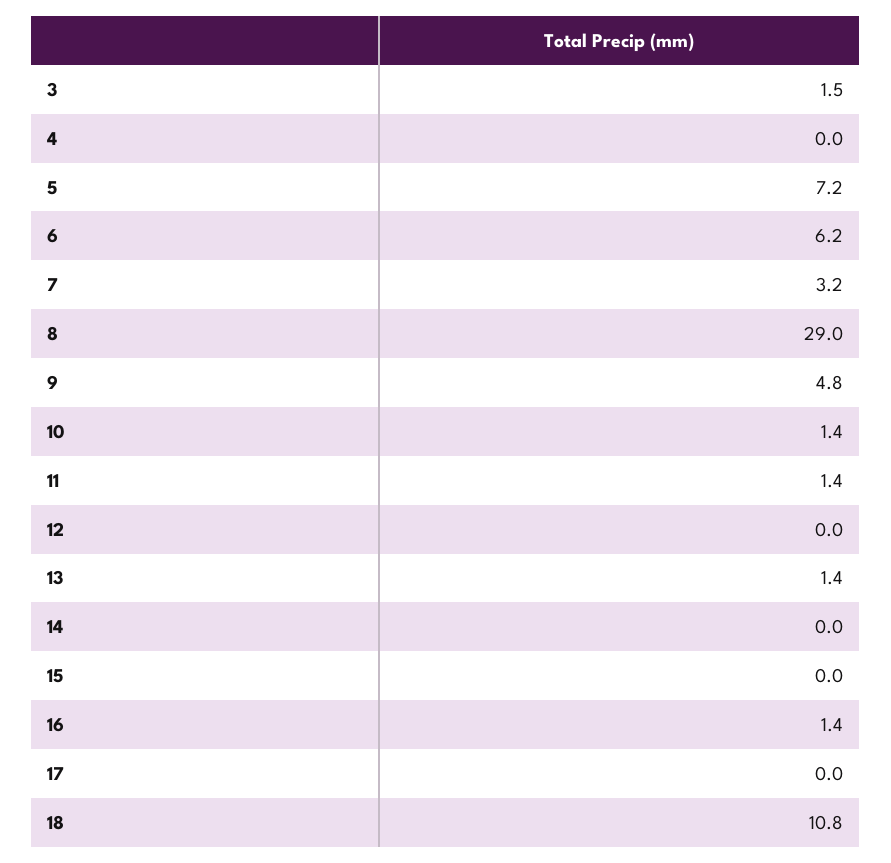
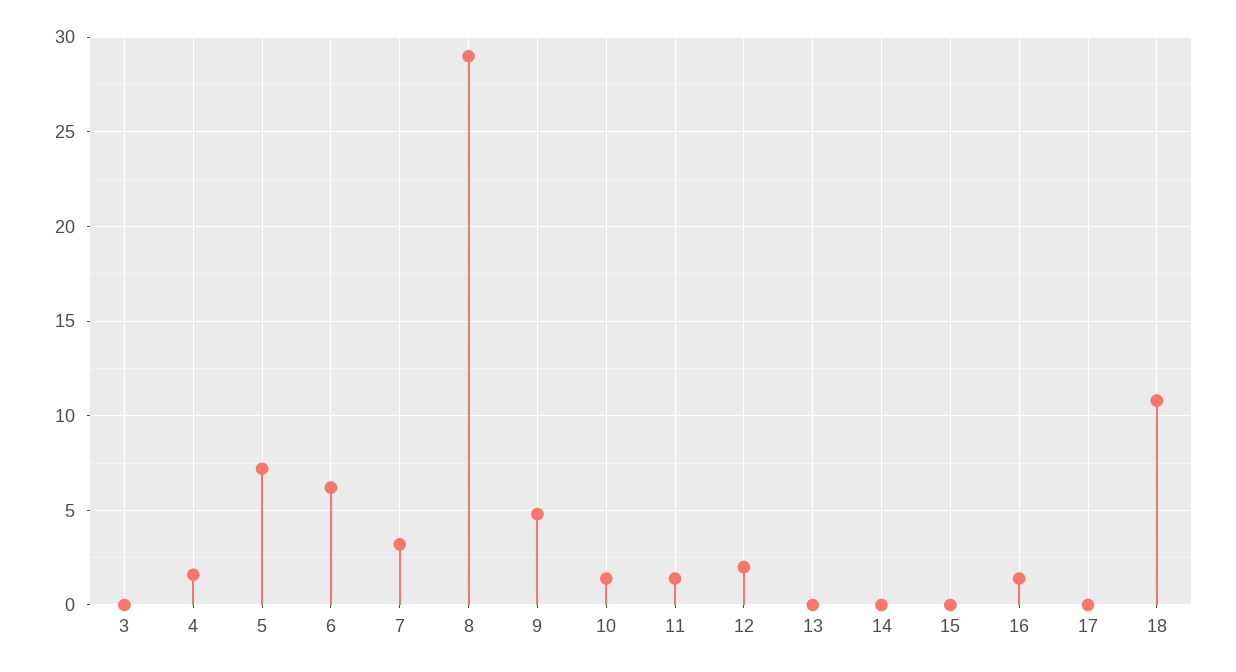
3: 1.5 -> 0
4: 0 -> 1.5
12: 0 -> 2
13: 1.4 -> 0

